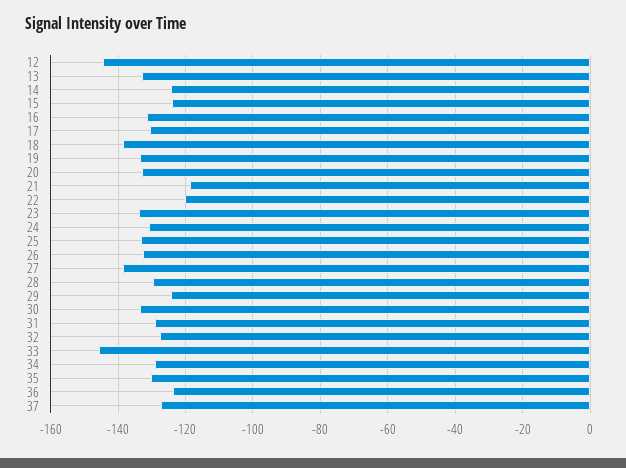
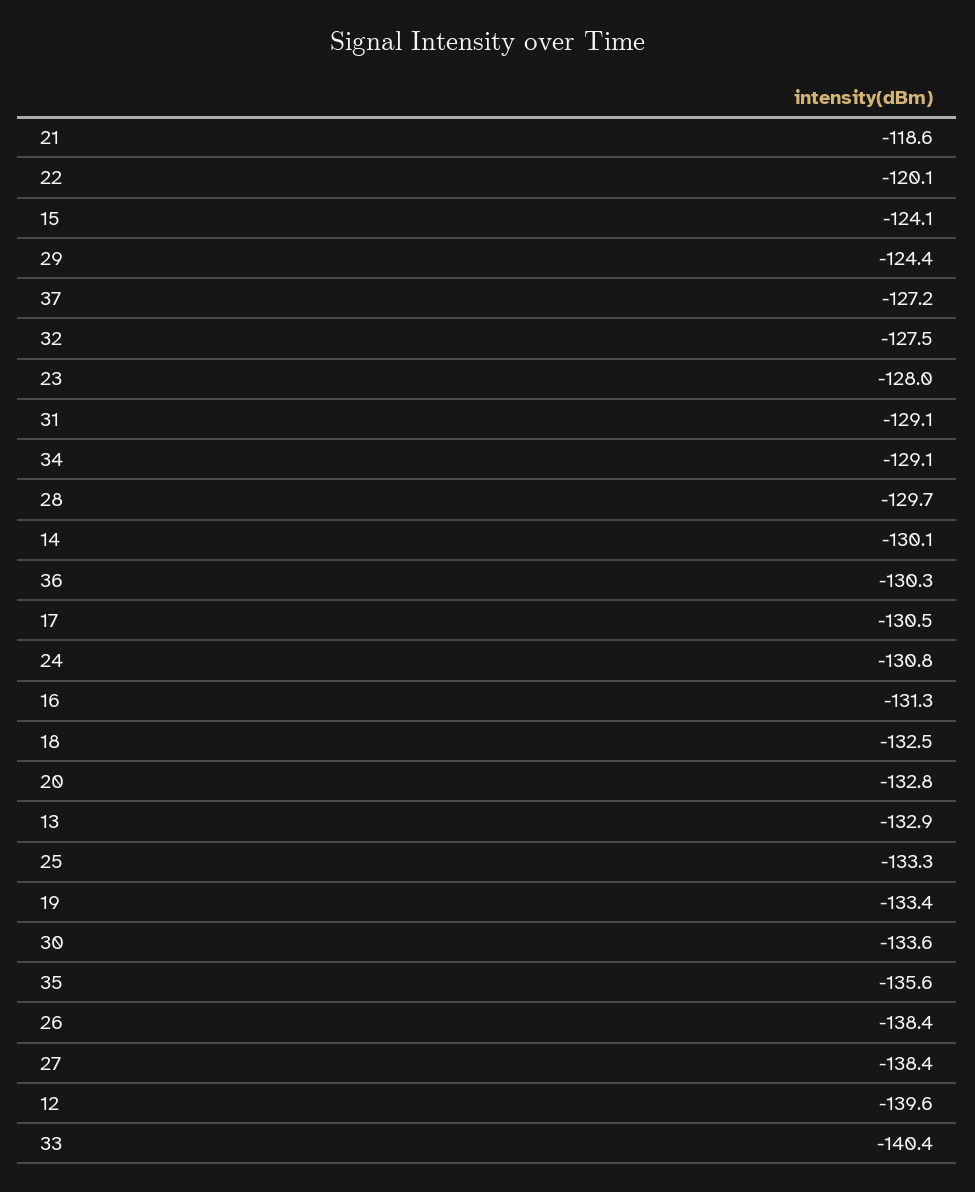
12: -144 -> -139.6
14: -124 -> -130.1
18: -138 -> -132.5
23: -134 -> -128
26: -132 -> -138.4
33: -146 -> -140.4
35: -130 -> -135.6
36: -124 -> -130.3

